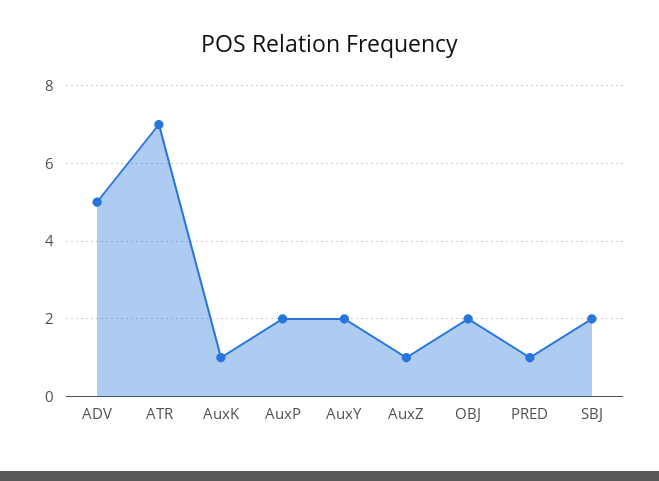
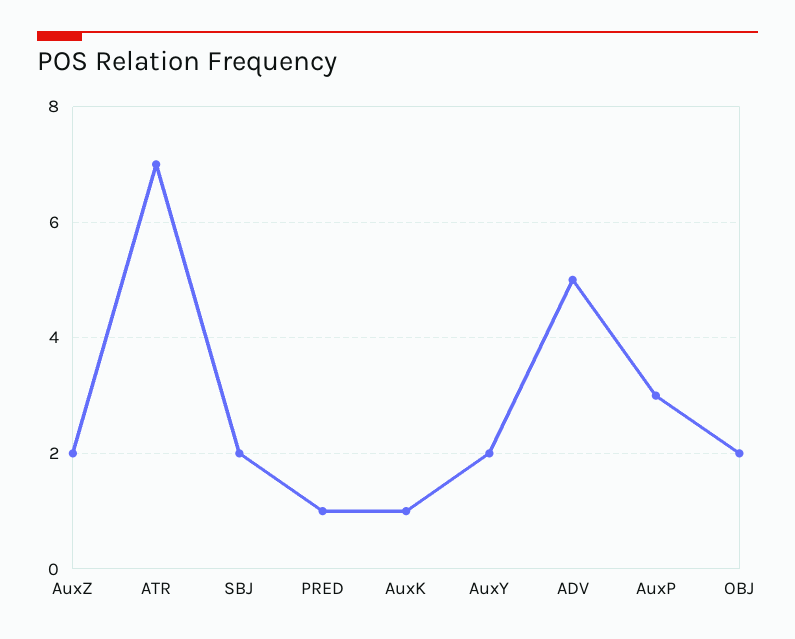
AuxP: 2 -> 3
AuxZ: 1 -> 2

